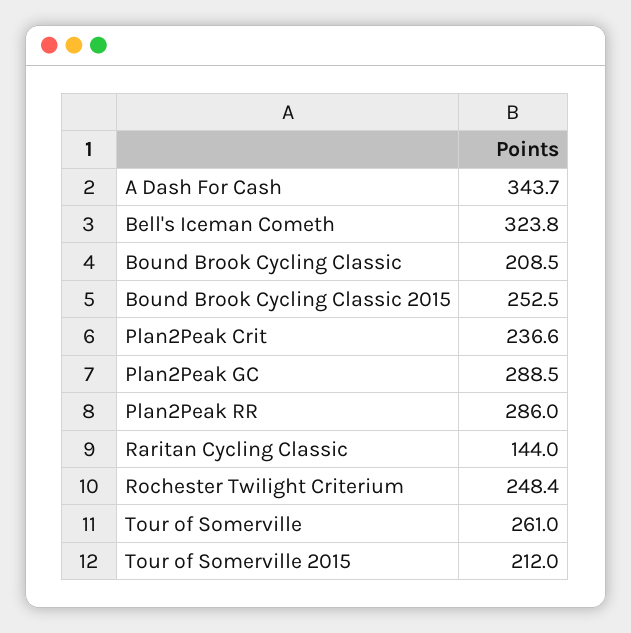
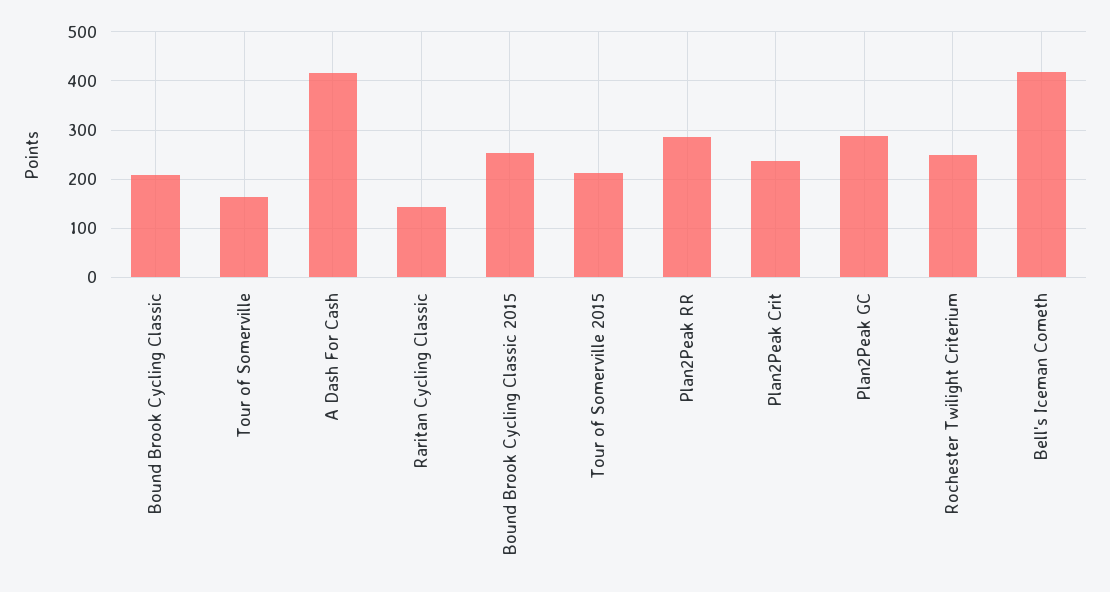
A Dash For Cash: 343.7 -> 420
Bell's Iceman Cometh: 323.8 -> 420
Tour of Somerville: 261 -> 160

